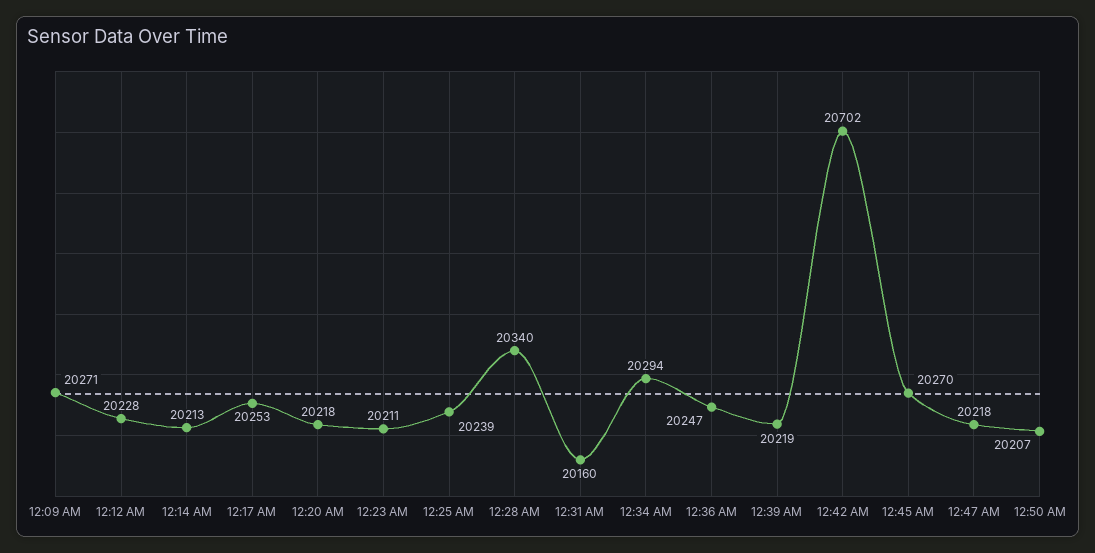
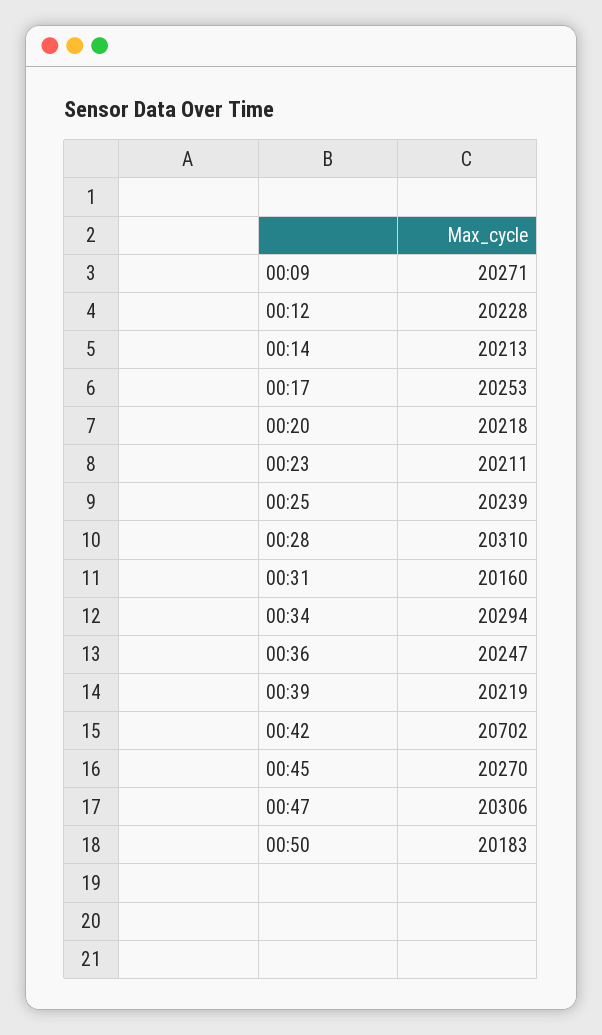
12:28 AM: 20340 -> 20310
12:47 AM: 20218 -> 20306
12:50 AM: 20207 -> 20183

